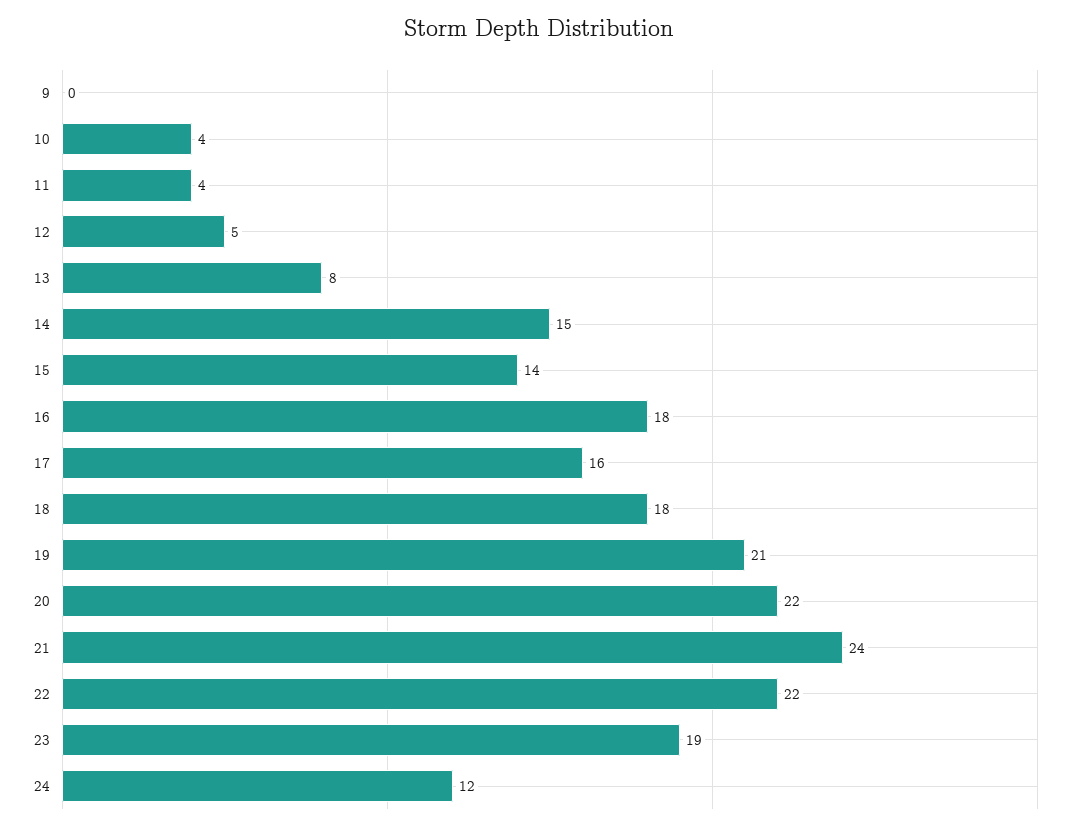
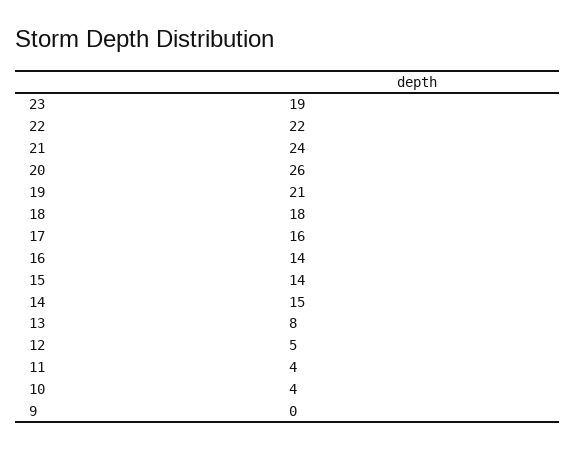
16: 18 -> 14
20: 22 -> 26
24: 12 -> none

